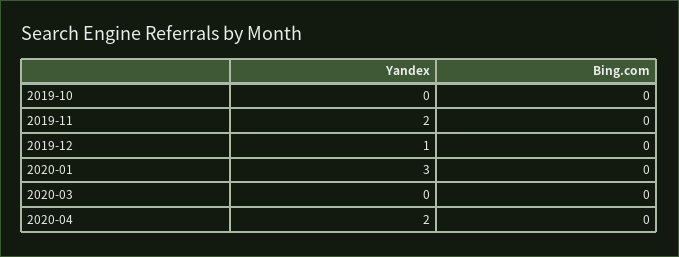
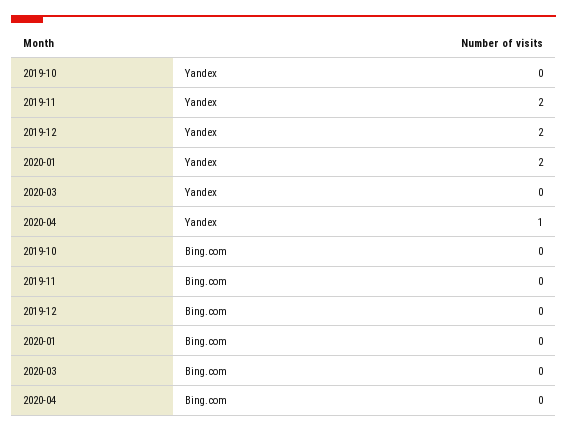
Yandex, 2019-12: 1 -> 2
Yandex, 2020-01: 3 -> 2
Yandex, 2020-04: 2 -> 1

